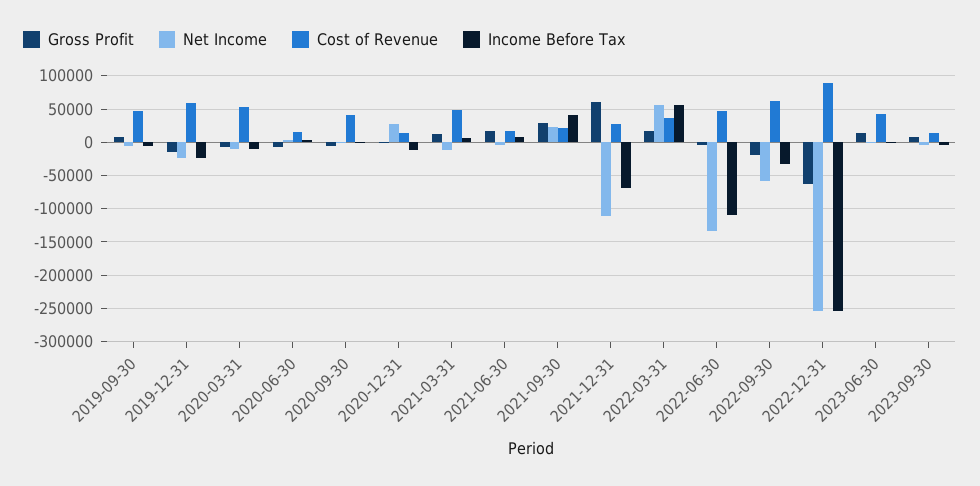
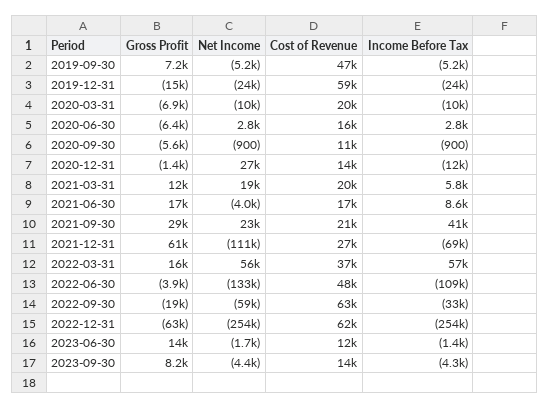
Cost of Revenue, 2020-03-31: 50000 -> 20000
Cost of Revenue, 2020-09-30: 40000 -> 11000
Net Income, 2021-03-31: -10000 -> 19000
Cost of Revenue, 2021-03-31: 50000 -> 20000
Cost of Revenue, 2022-12-31: 90000 -> 62000
Cost of Revenue, 2023-06-30: 40000 -> 12000

